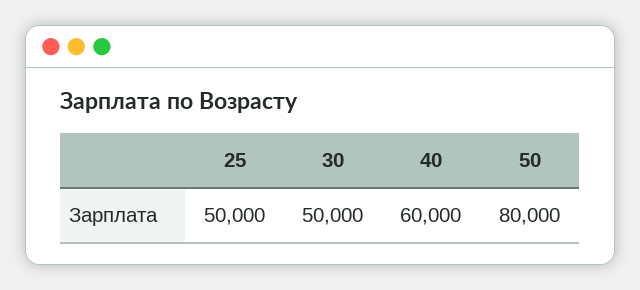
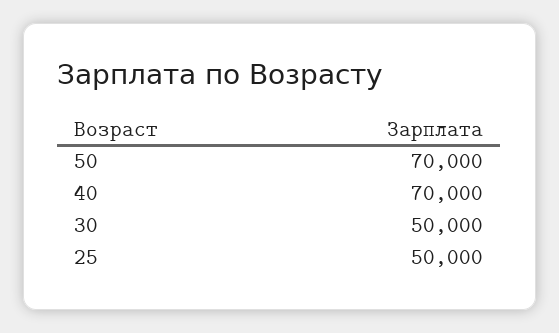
40: 60000 -> 70000
50: 80000 -> 70000

